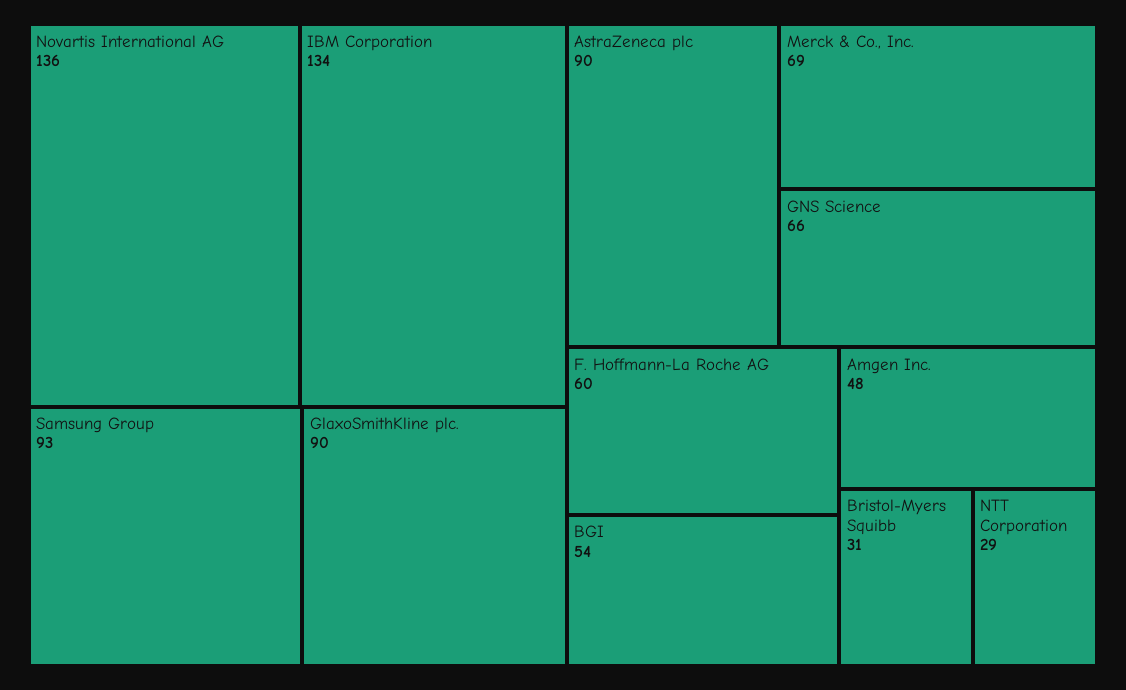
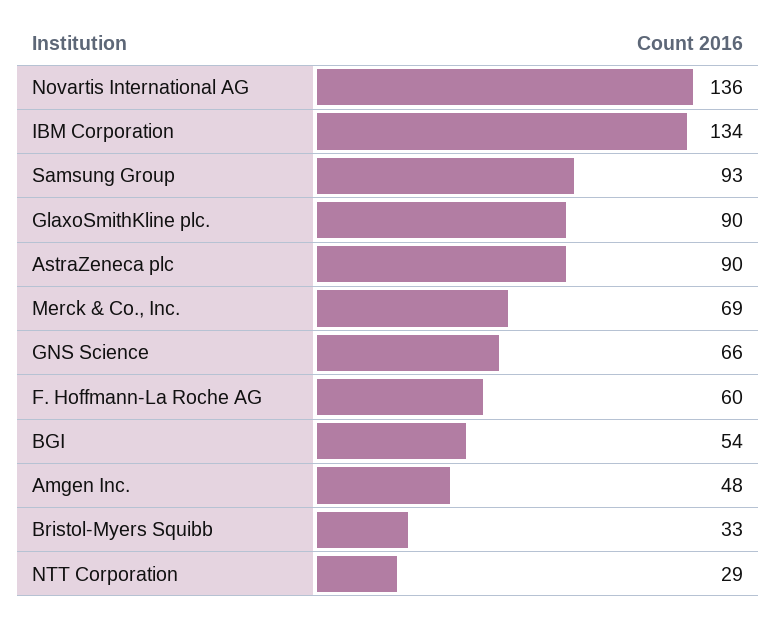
Bristol-Myers Squibb: 31 -> 33

